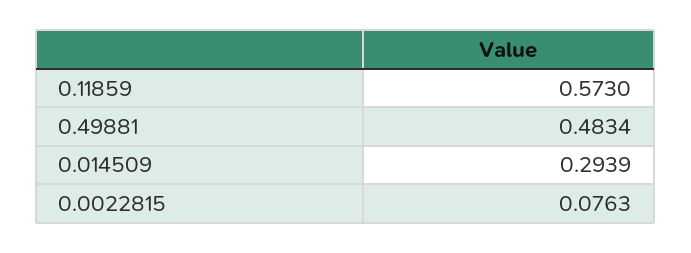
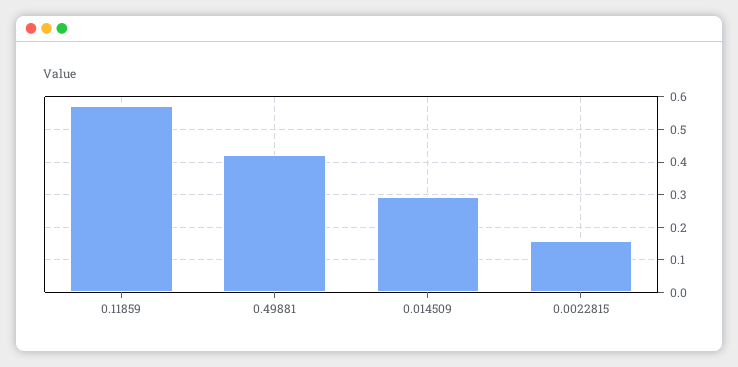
0.49881: 0.4834 -> 0.42
0.0022815: 0.0763 -> 0.16

